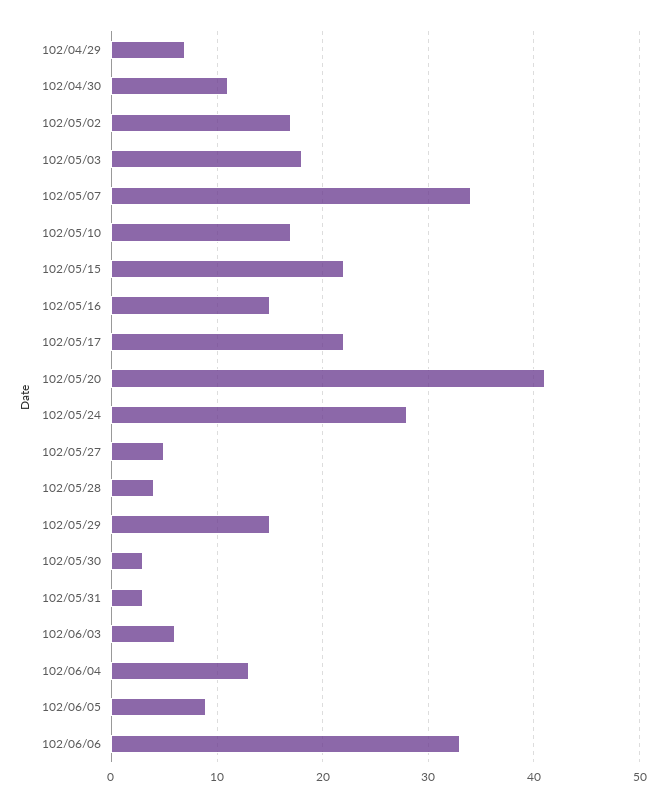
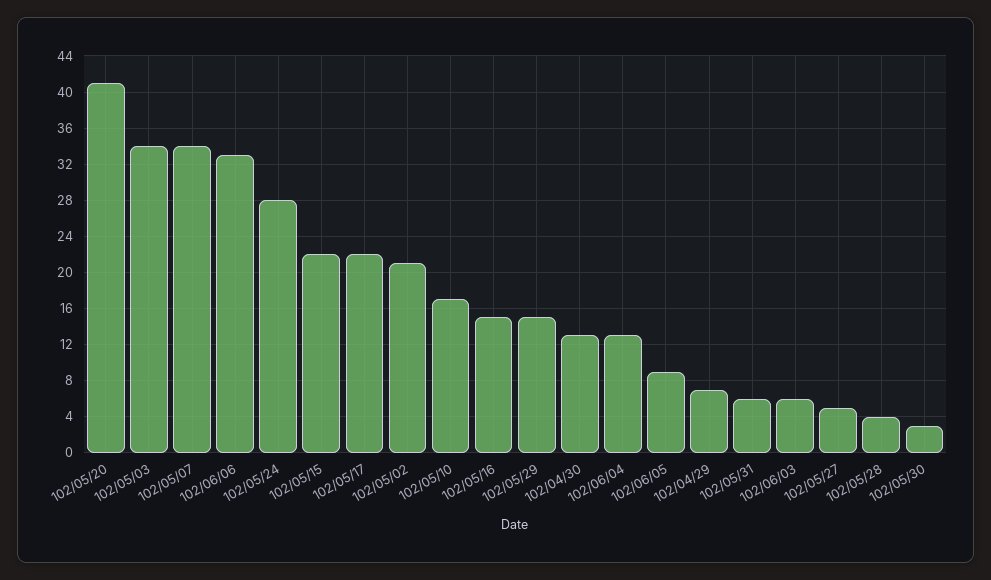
102/04/30: 11 -> 13
102/05/02: 17 -> 21
102/05/03: 18 -> 34
102/05/31: 3 -> 6

